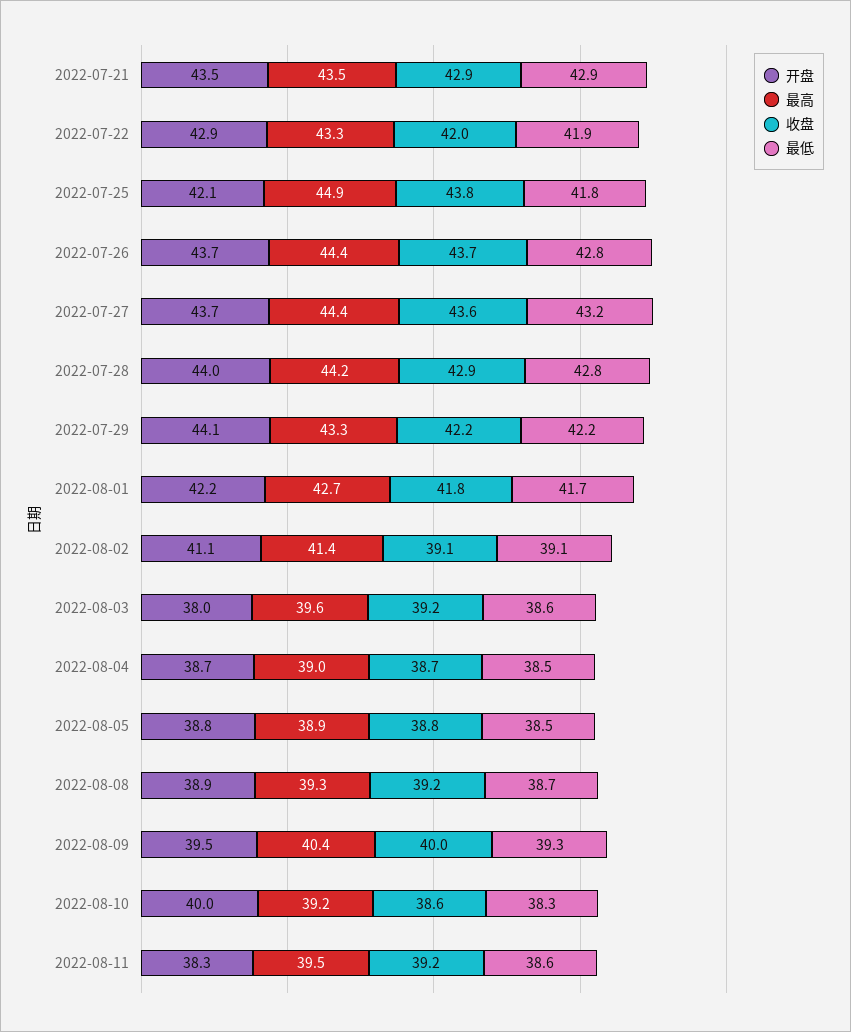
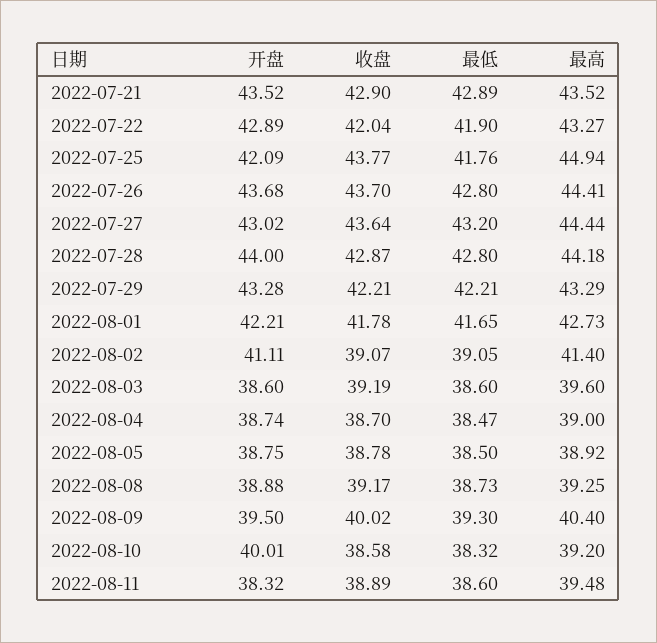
开盘, 2022-07-27: 43.7 -> 43.02
开盘, 2022-07-29: 44.1 -> 43.28
开盘, 2022-08-03: 38 -> 38.6
收盘, 2022-08-11: 39.2 -> 38.89

